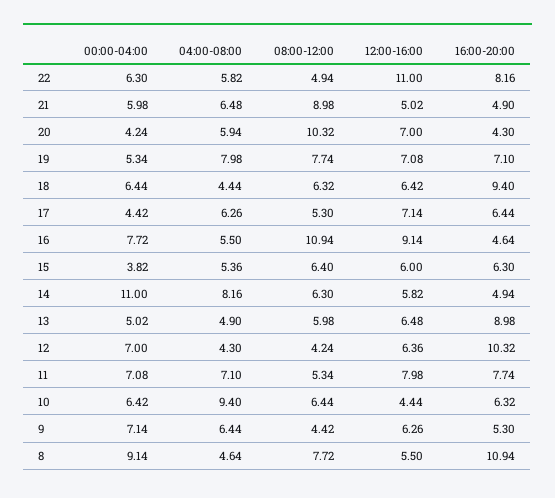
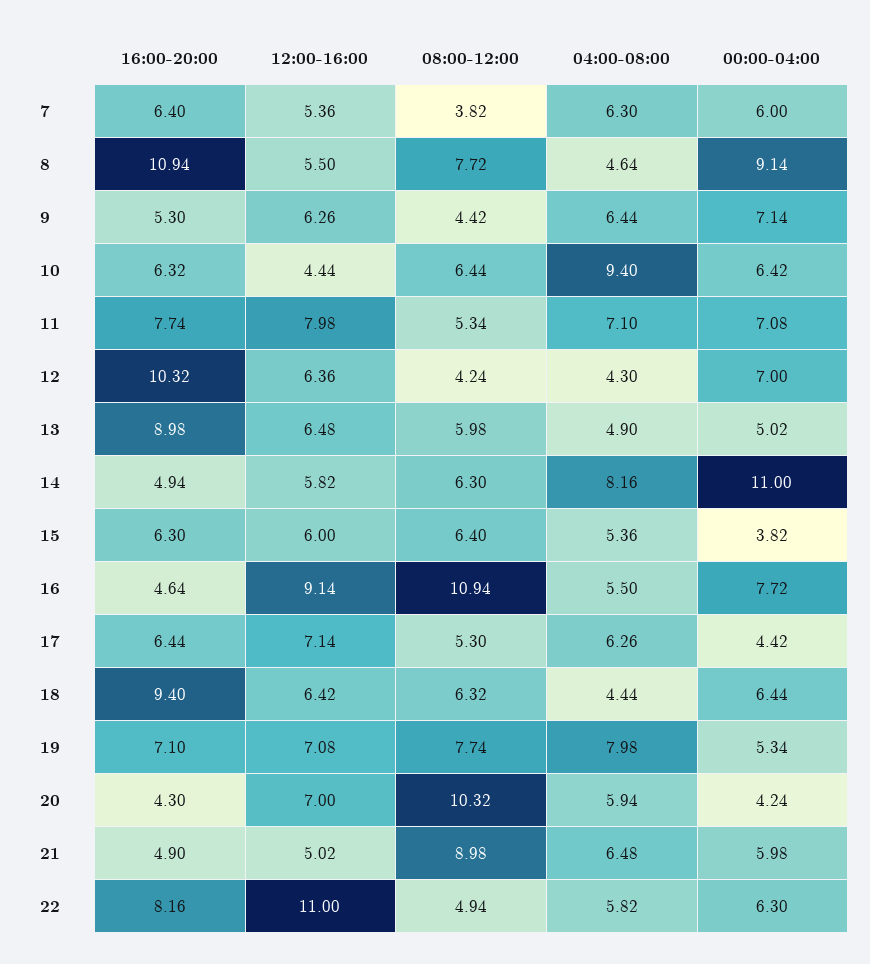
16:00-20:00, 7: none -> 6.4
12:00-16:00, 7: none -> 5.36
08:00-12:00, 7: none -> 3.82
04:00-08:00, 7: none -> 6.3
00:00-04:00, 7: none -> 6

